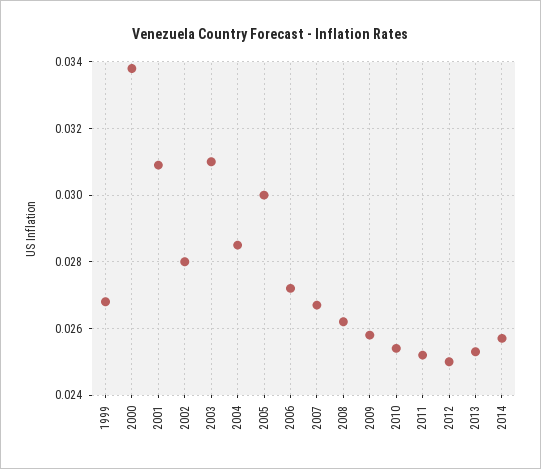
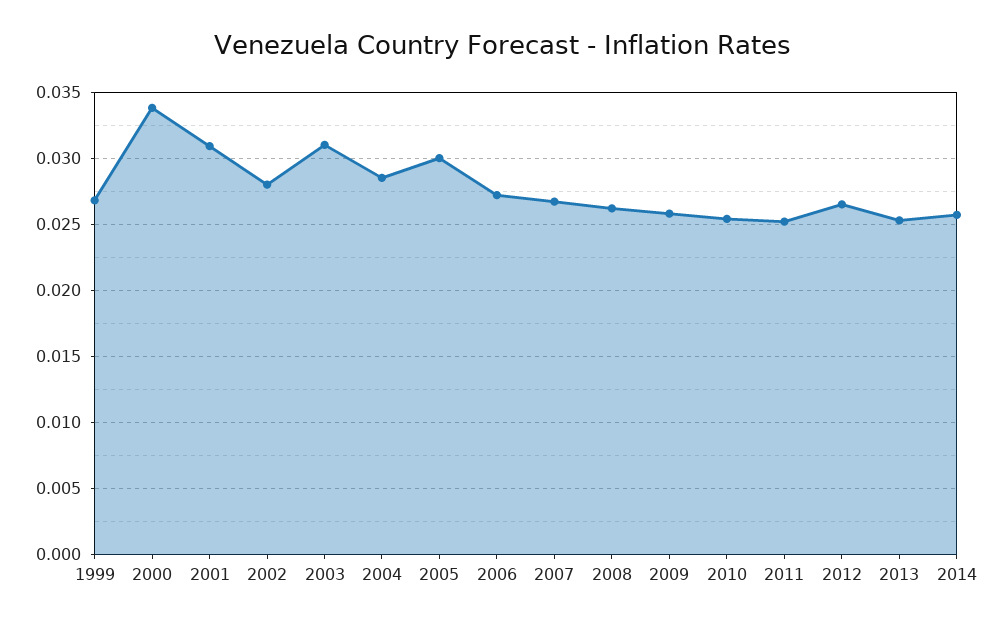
2012: 0.025 -> 0.0265

